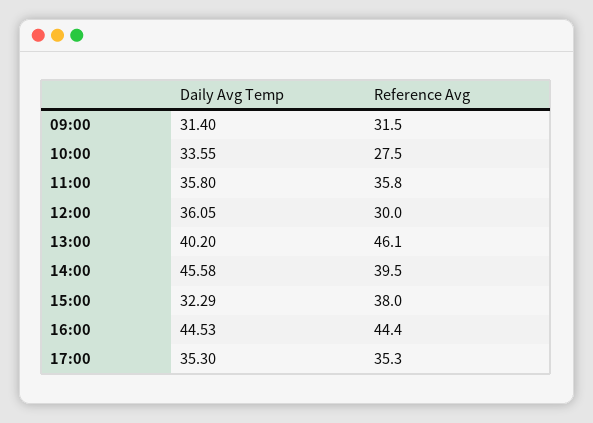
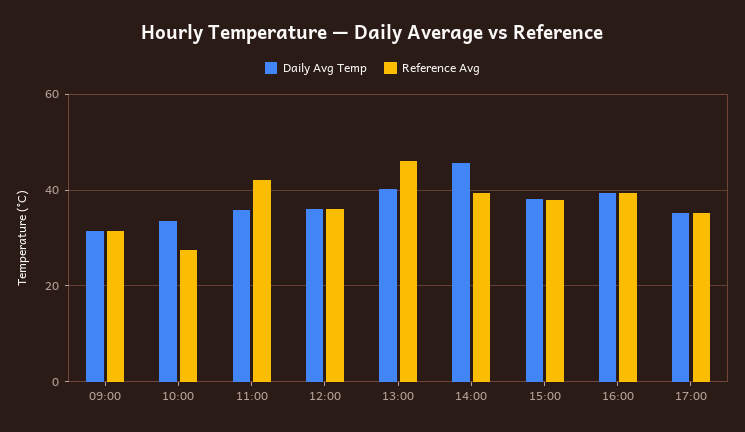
Reference Avg, 11:00: 35.8 -> 42
Reference Avg, 12:00: 30 -> 36
Daily Avg Temp, 15:00: 32.29 -> 38
Daily Avg Temp, 16:00: 44.53 -> 40
Reference Avg, 16:00: 44.4 -> 40

